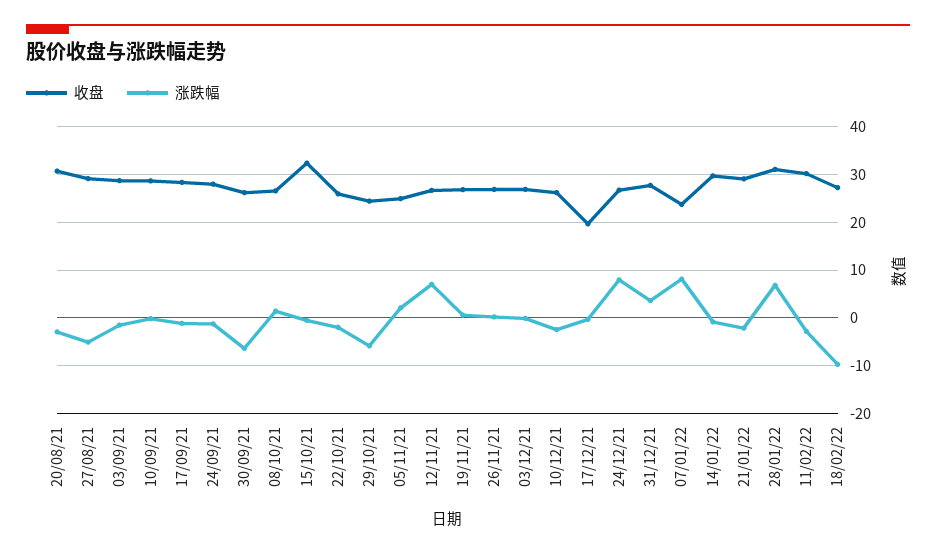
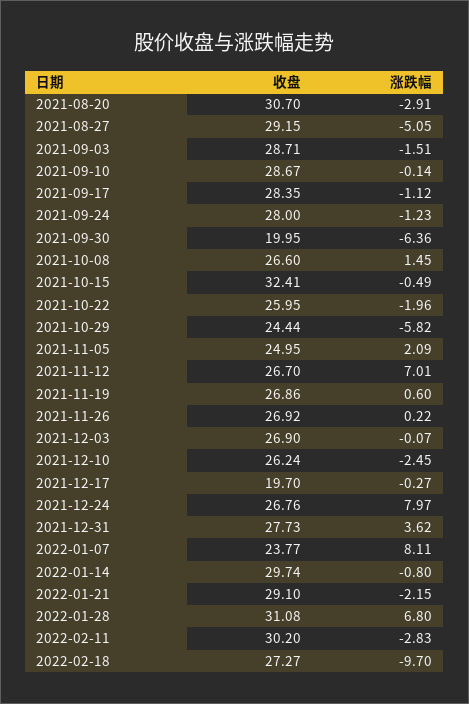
收盘, 30/09/21: 26 -> 19.95

